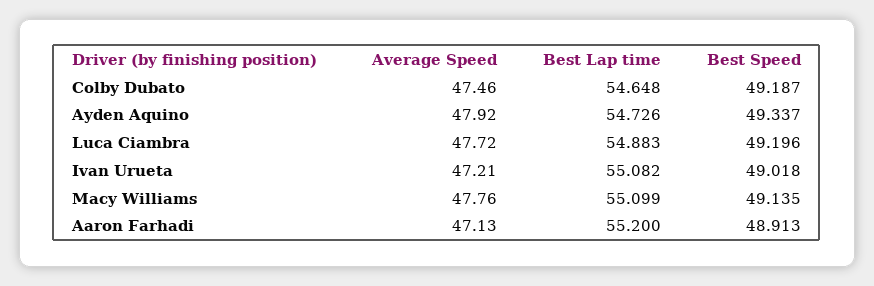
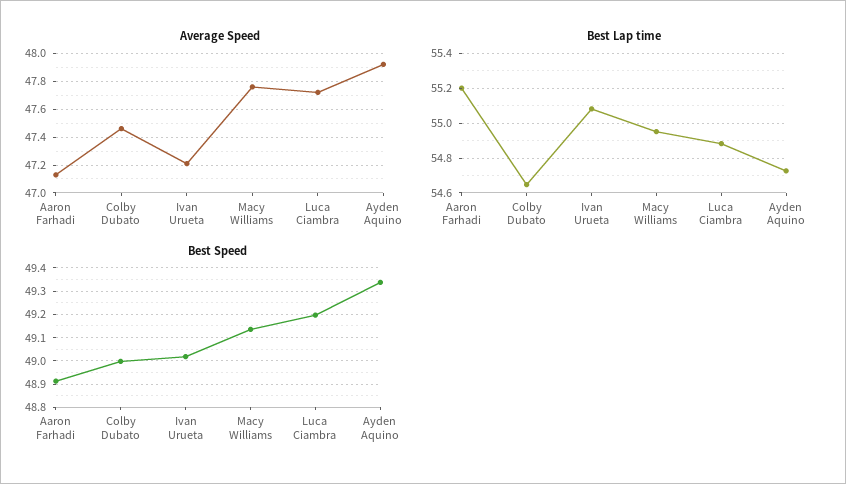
Best Speed, Colby Dubato: 49.187 -> 49
Best Lap time, Macy Williams: 55.099 -> 54.95

